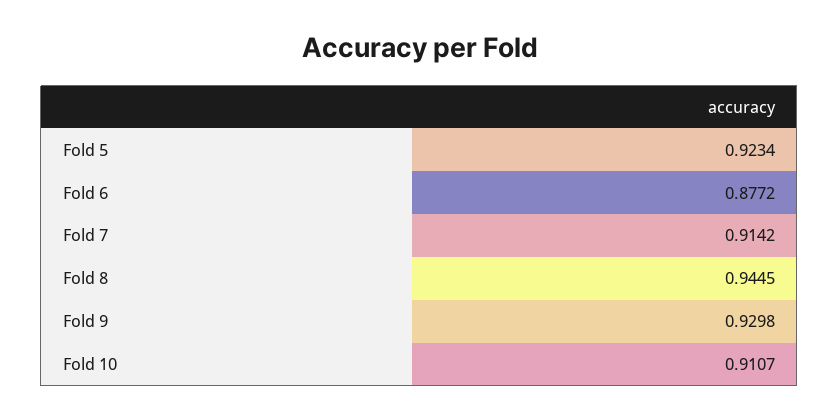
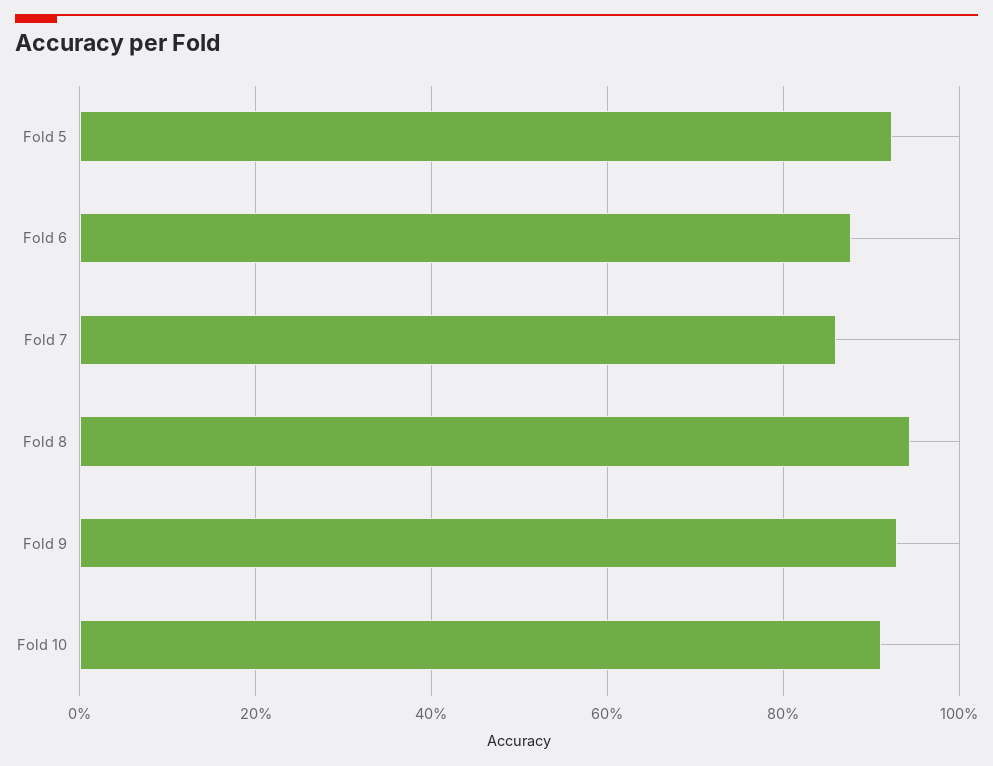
Fold 7: 0.9142 -> 0.86

